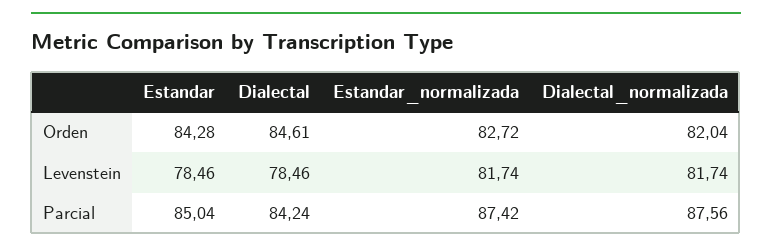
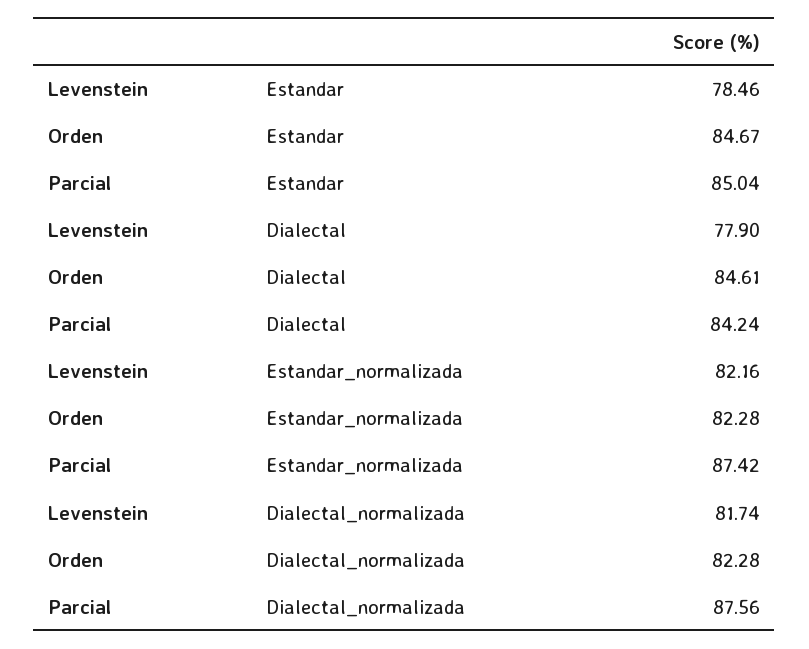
Estandar, Orden: 84.28 -> 84.67
Estandar_normalizada, Orden: 82.72 -> 82.28
Dialectal_normalizada, Orden: 82.04 -> 82.28
Dialectal, Levenstein: 78.46 -> 77.9
Estandar_normalizada, Levenstein: 81.74 -> 82.16

